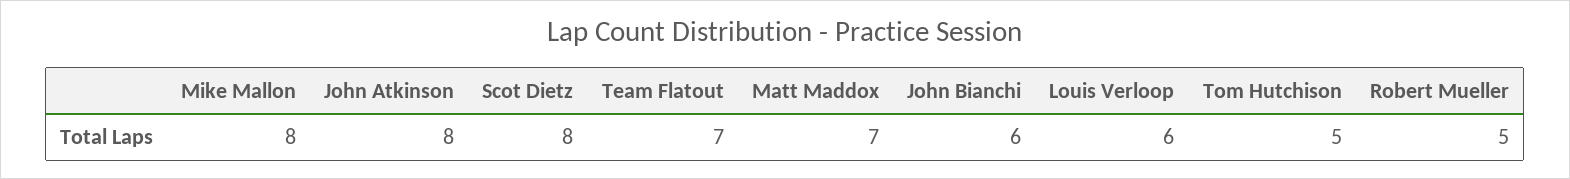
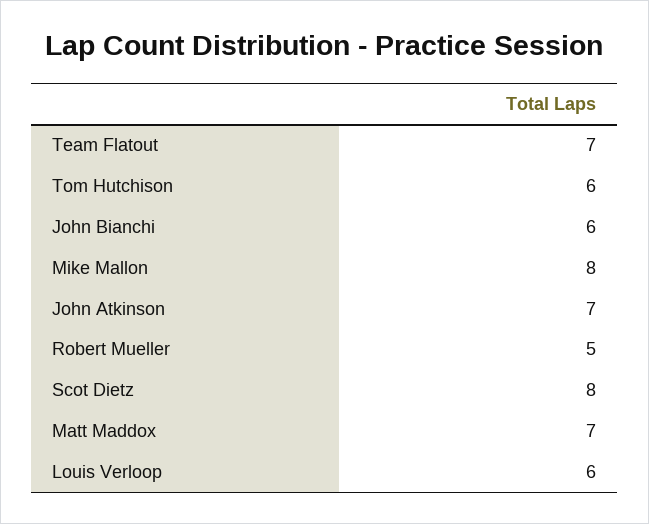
John Atkinson: 8 -> 7
Tom Hutchison: 5 -> 6

